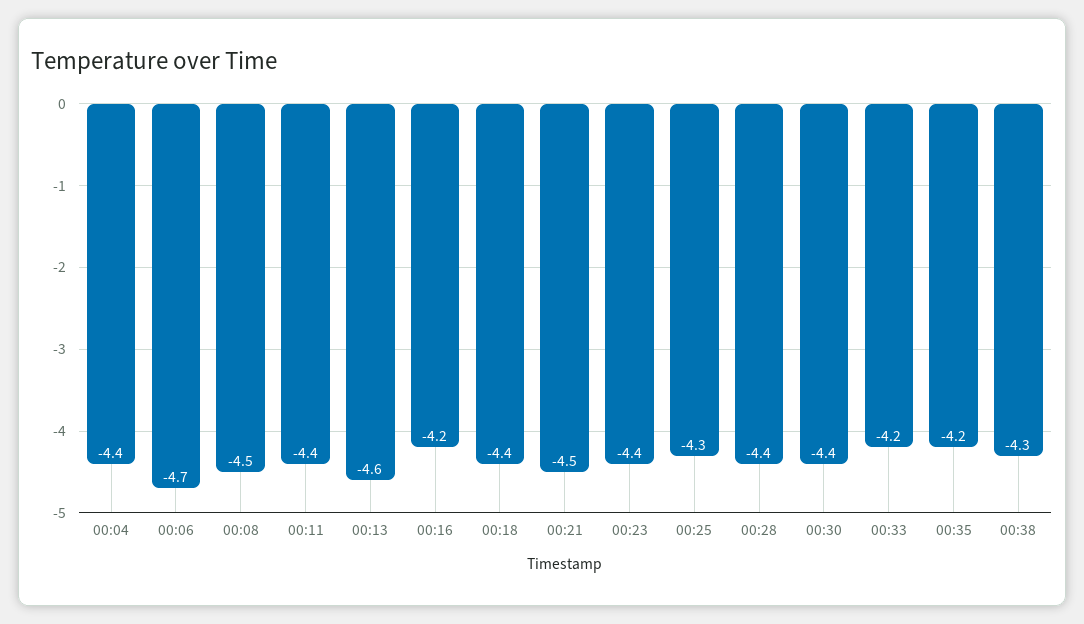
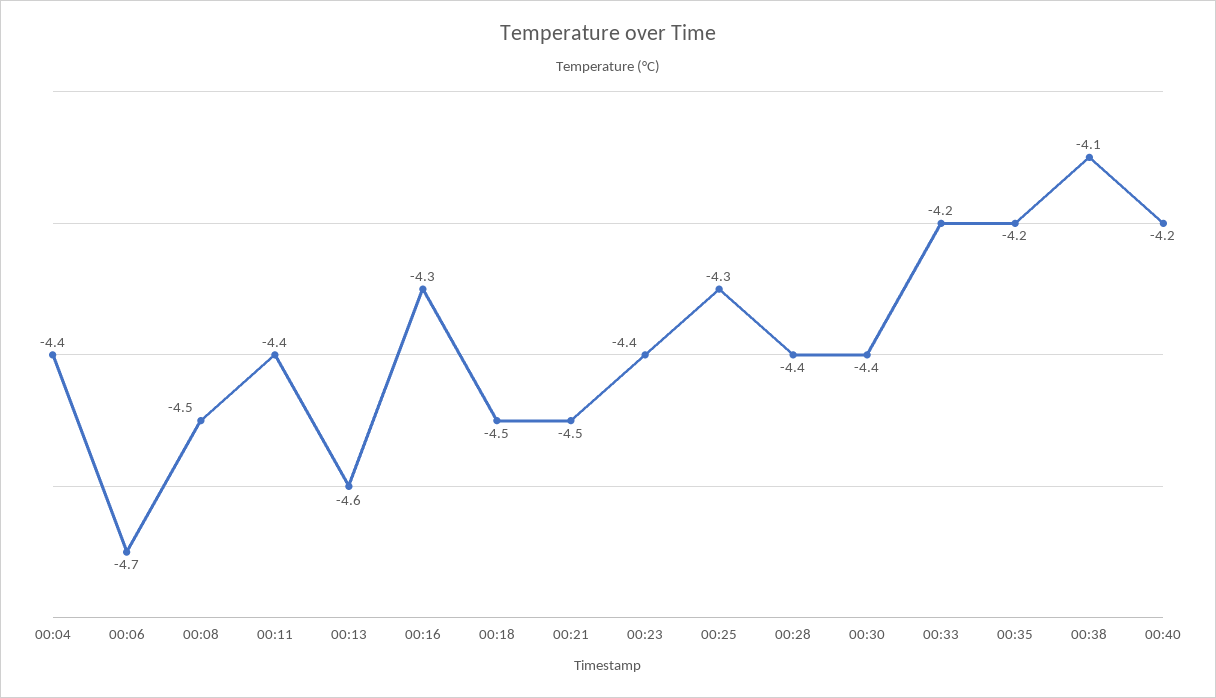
00:16: -4.2 -> -4.3
00:18: -4.4 -> -4.5
00:38: -4.3 -> -4.1
00:40: none -> -4.2

